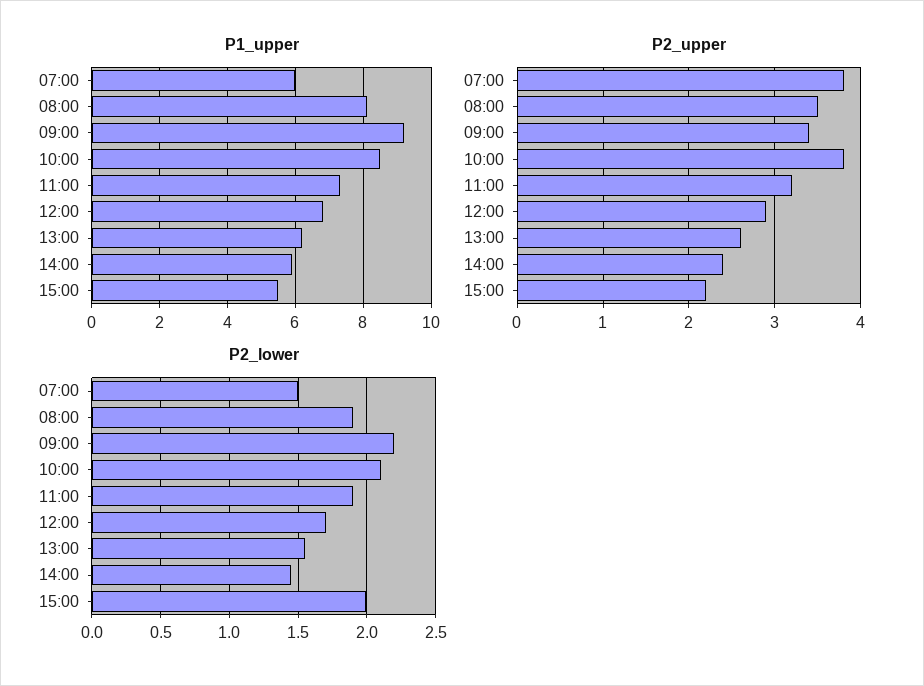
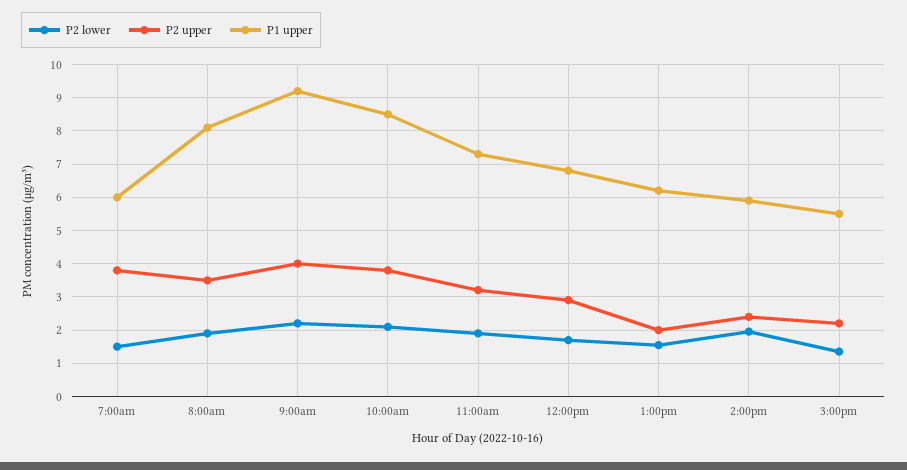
P2_upper, 09:00: 3.4 -> 4
P2_upper, 13:00: 2.6 -> 2
P2_lower, 14:00: 1.45 -> 2
P2_lower, 15:00: 2 -> 1.4

